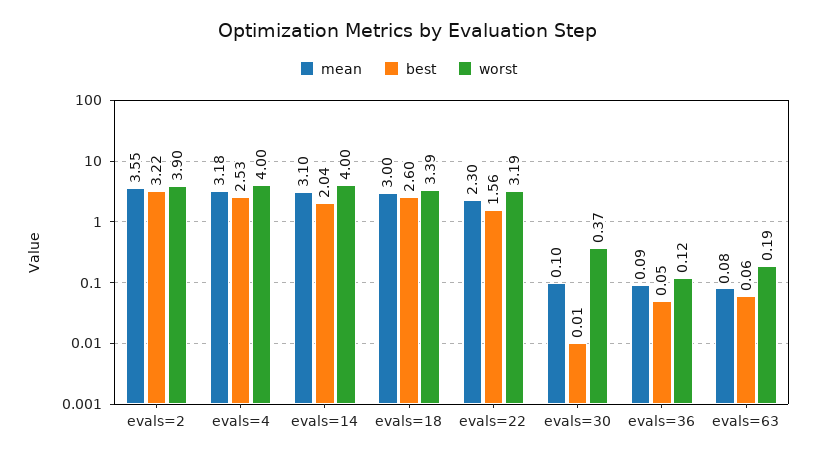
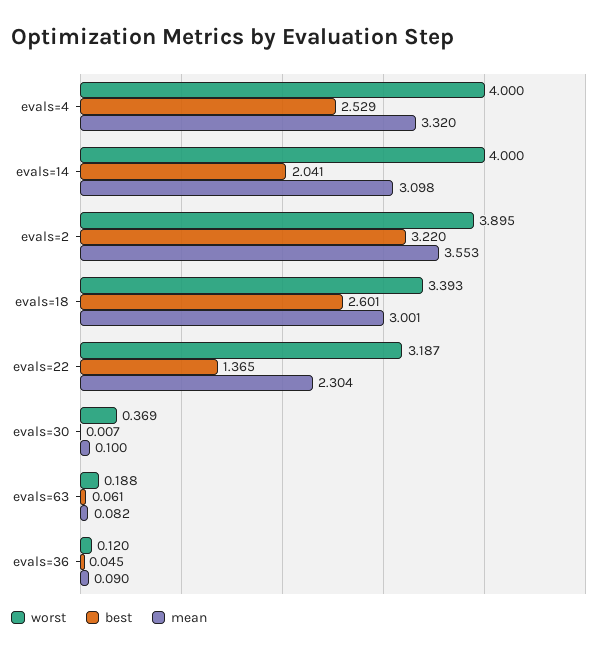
mean, evals=4: 3.18 -> 3.32
best, evals=22: 1.56 -> 1.365

